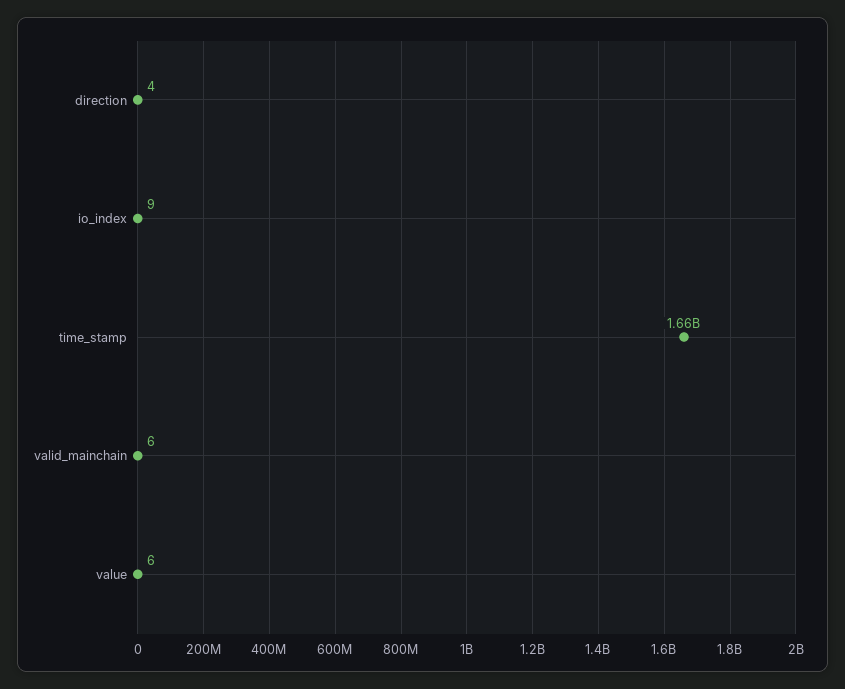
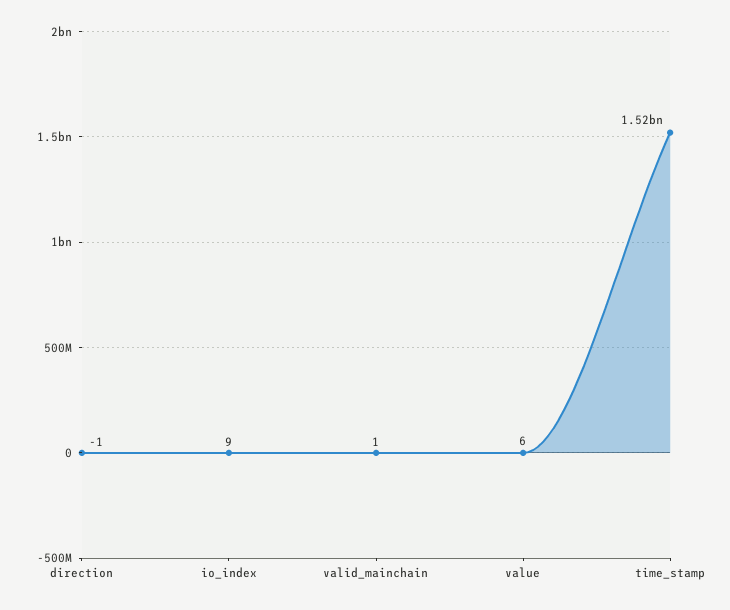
direction: 4 -> -1
time_stamp: 1660000000 -> 1520000000
valid_mainchain: 6 -> 1

